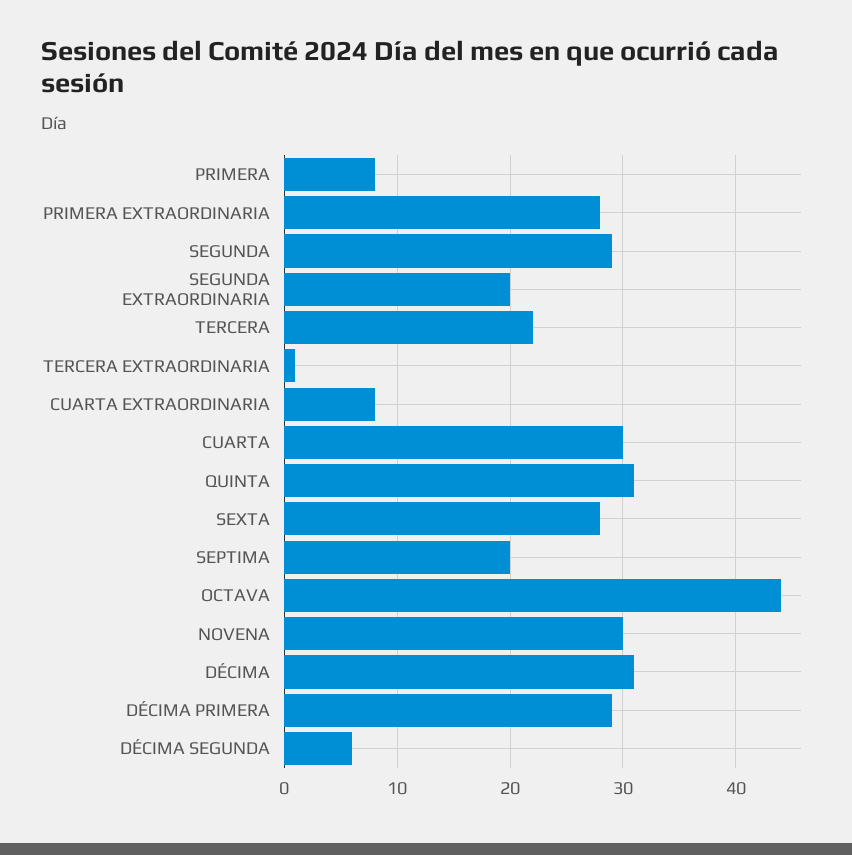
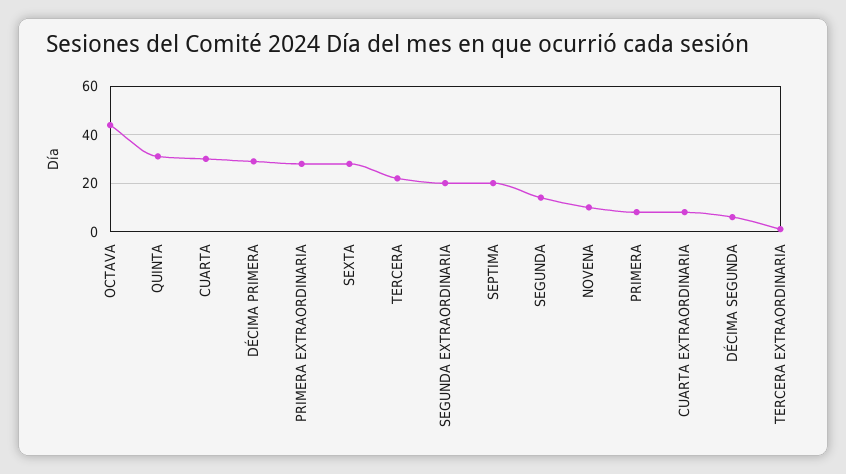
SEGUNDA: 29 -> 15
NOVENA: 30 -> 10
DÉCIMA: 31 -> none

